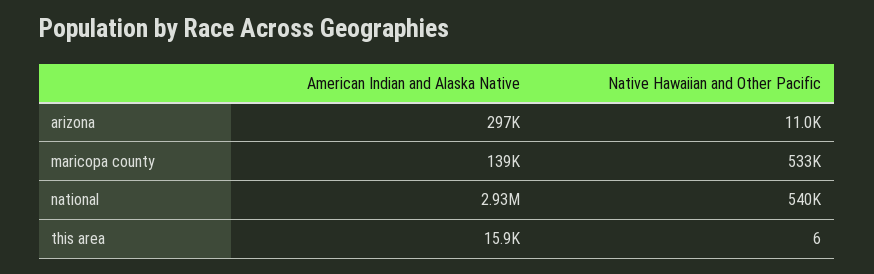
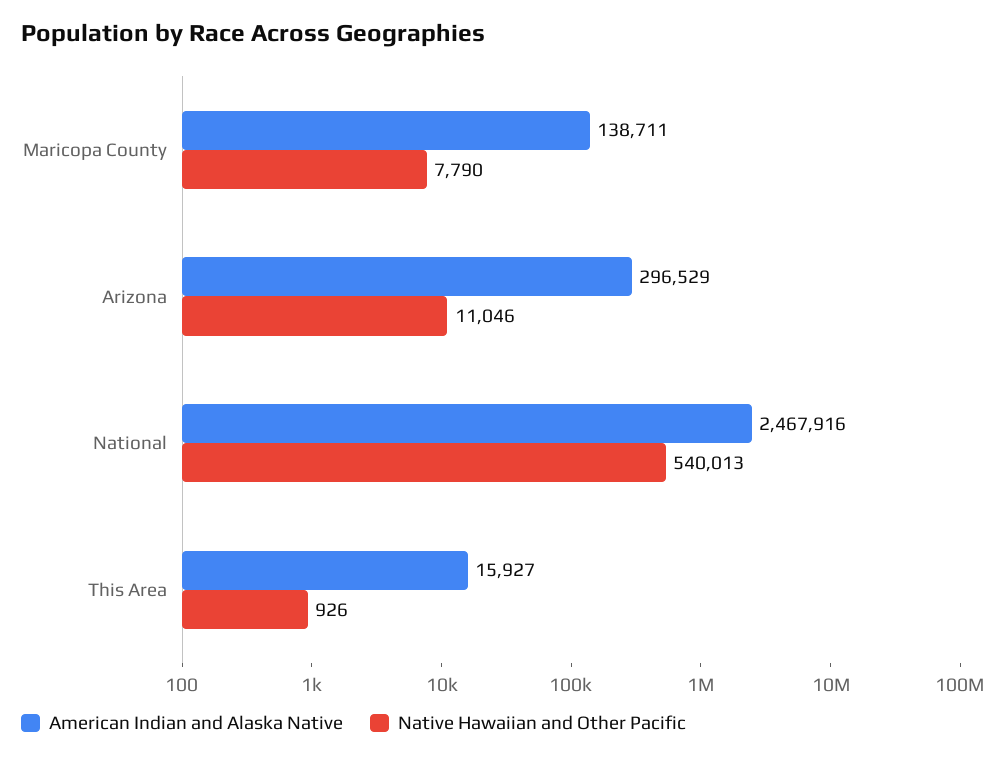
Native Hawaiian and Other Pacific, maricopa county: 533000 -> 7790
American Indian and Alaska Native, national: 2930000 -> 2467916
Native Hawaiian and Other Pacific, this area: 6 -> 926

